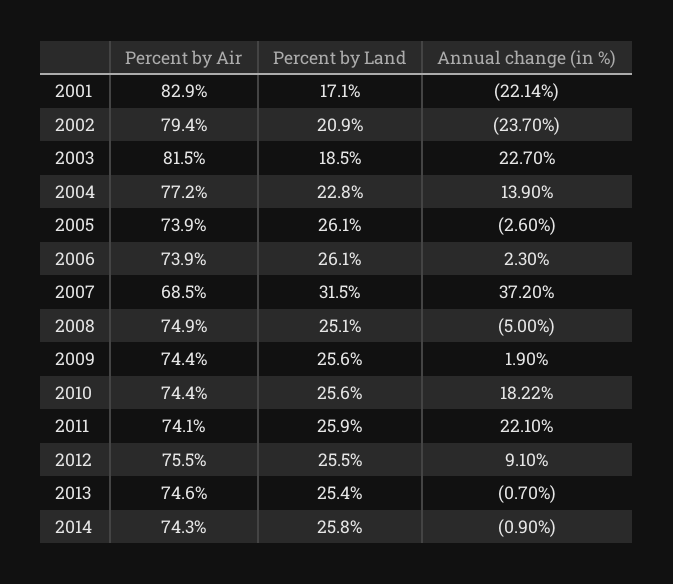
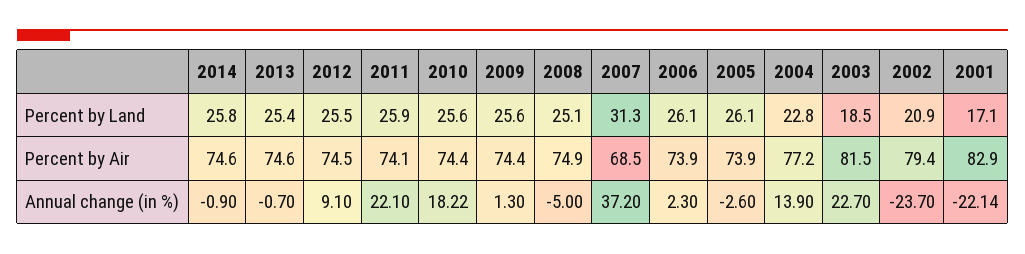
Percent by Land, 2007: 31.5 -> 31.3
Annual change (in %), 2009: 1.9 -> 1.3
Percent by Air, 2012: 75.5 -> 74.5
Percent by Air, 2014: 74.3 -> 74.6

